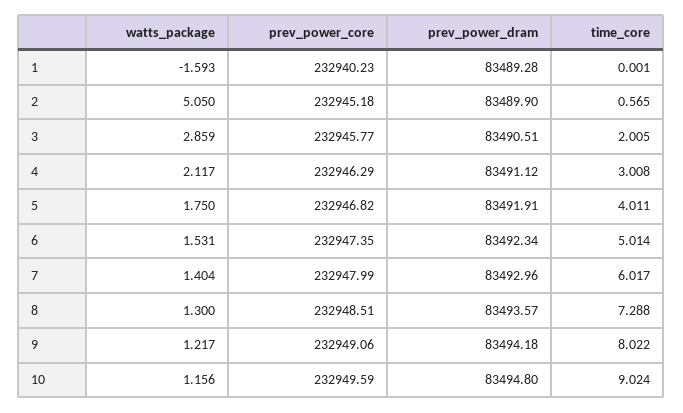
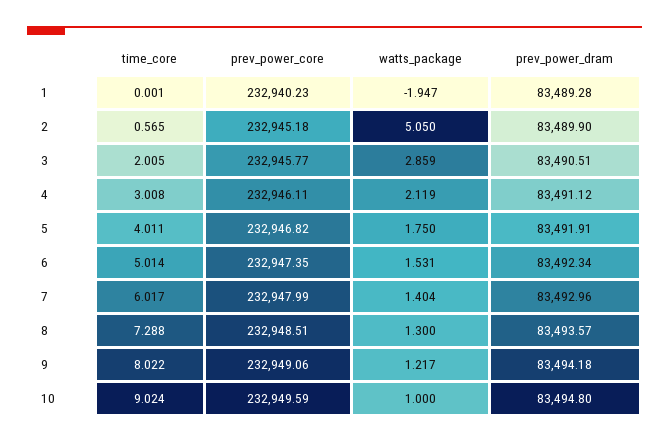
watts_package, 1: -1.593 -> -1.947
watts_package, 4: 2.117 -> 2.119
prev_power_core, 4: 232946.29 -> 232946.11
watts_package, 10: 1.156 -> 1

